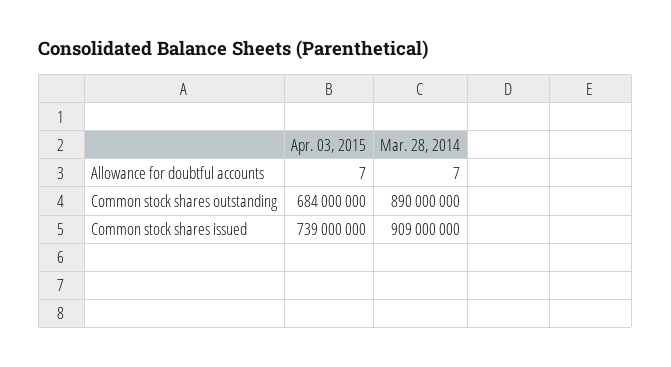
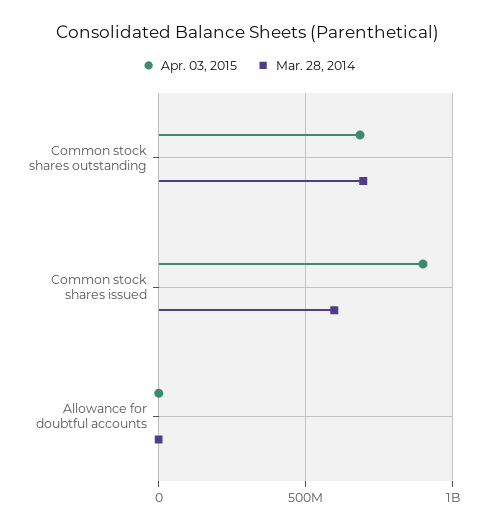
Mar. 28, 2014, Common stock shares outstanding: 890000000 -> 700000000
Apr. 03, 2015, Common stock shares issued: 739000000 -> 900000000
Mar. 28, 2014, Common stock shares issued: 909000000 -> 600000000

